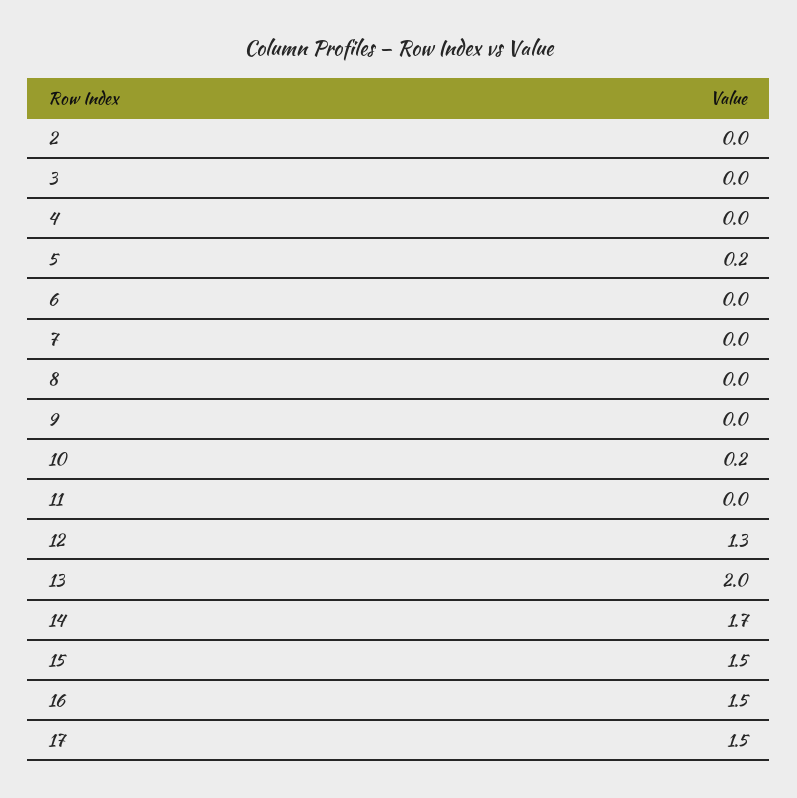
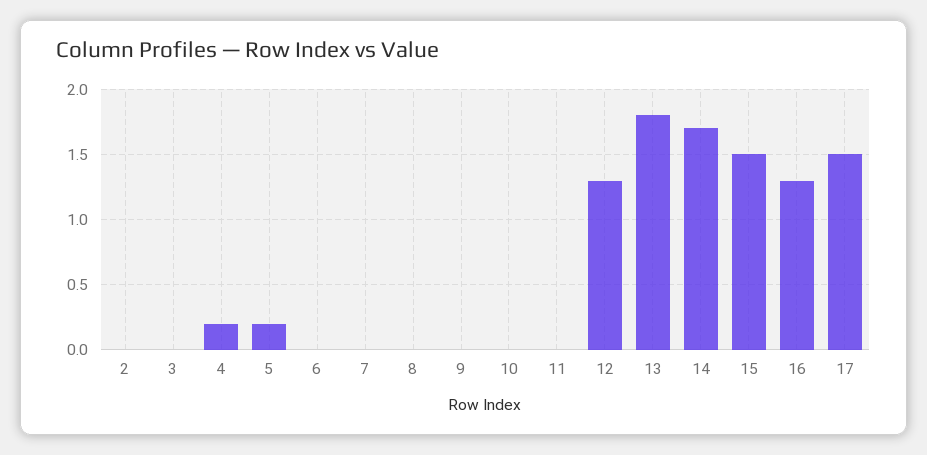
4: 0 -> 0.2
10: 0.2 -> 0
13: 2 -> 1.8
16: 1.5 -> 1.3

